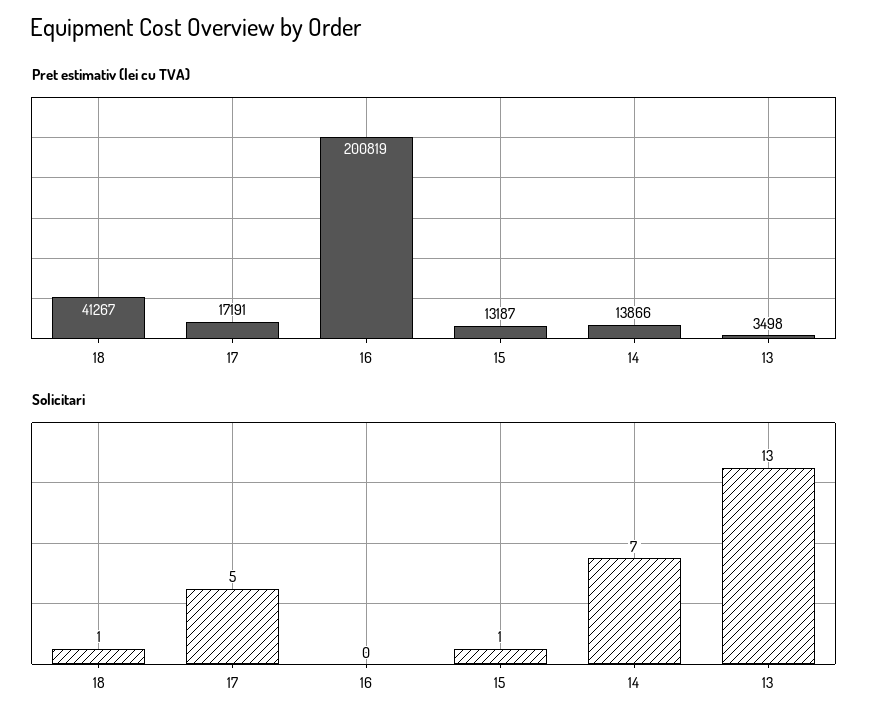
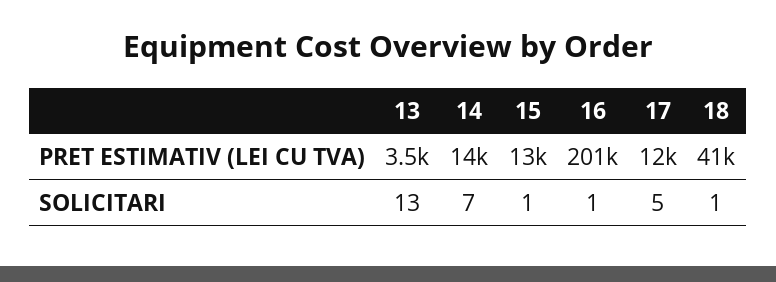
Pret estimativ (lei cu TVA), 17: 17191 -> 12000
Solicitari, 16: 0 -> 1

